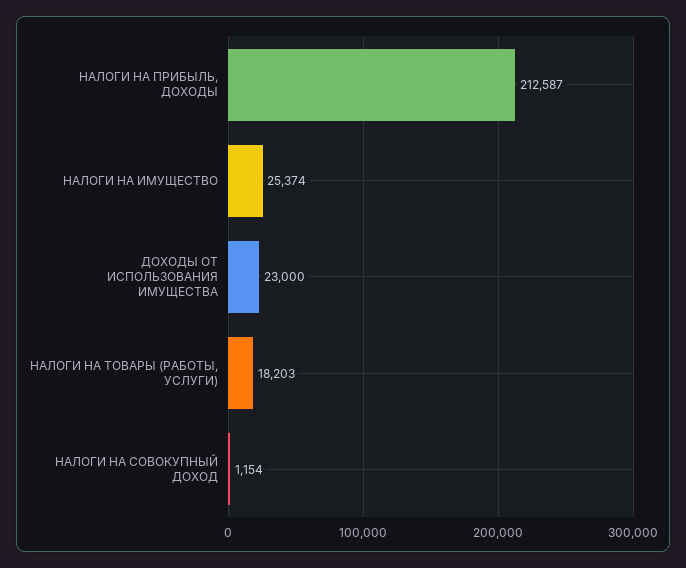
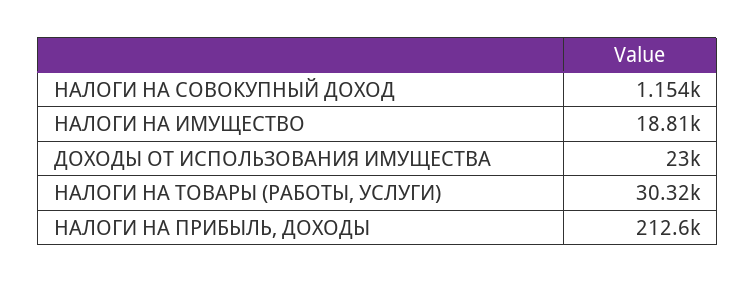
НАЛОГИ НА ИМУЩЕСТВО: 25374 -> 18810
НАЛОГИ НА ТОВАРЫ (РАБОТЫ, УСЛУГИ): 18203 -> 30320

